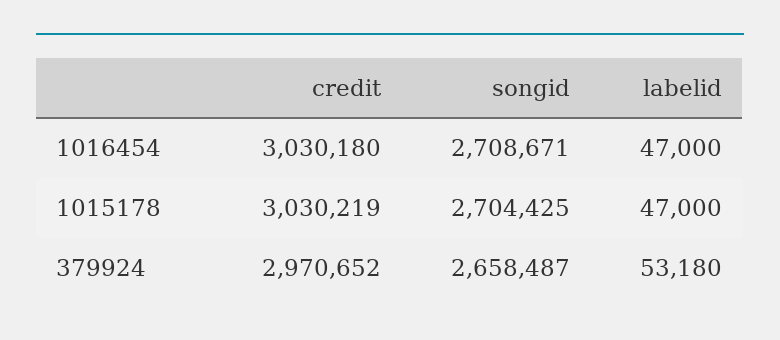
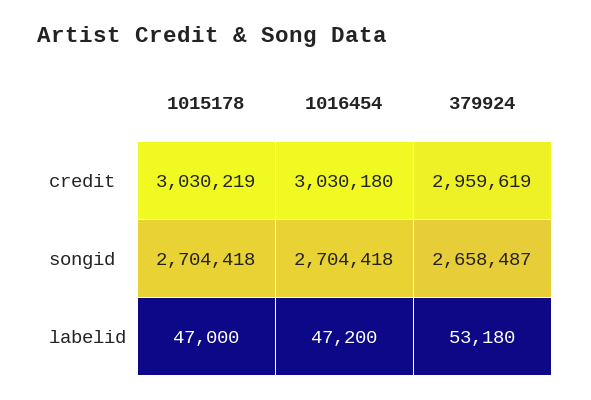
songid, 1016454: 2708671 -> 2704418
labelid, 1016454: 47000 -> 47200
songid, 1015178: 2704425 -> 2704418
credit, 379924: 2970652 -> 2959619

